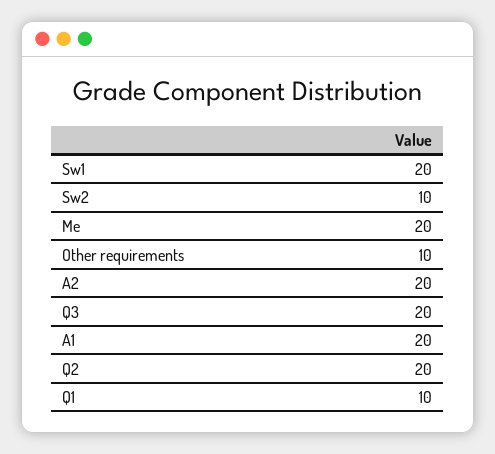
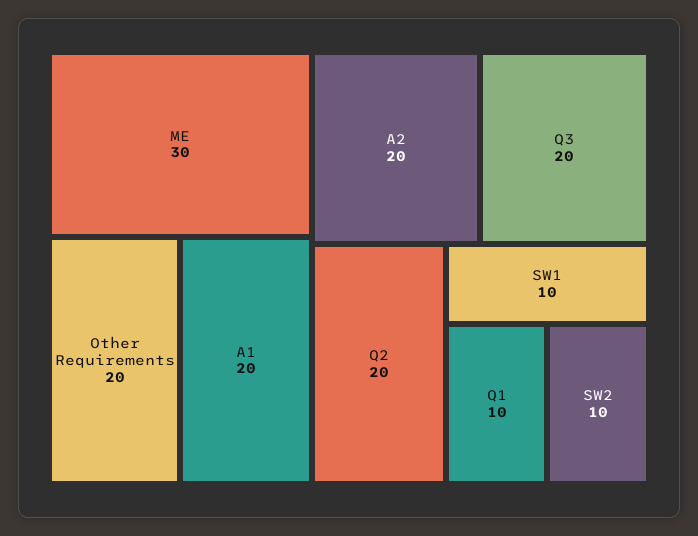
Sw1: 20 -> 10
Me: 20 -> 30
Other requirements: 10 -> 20

